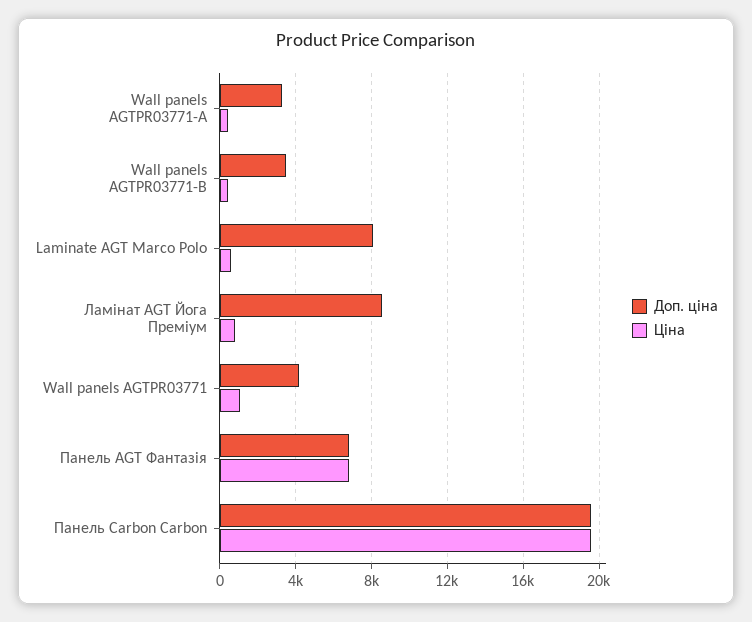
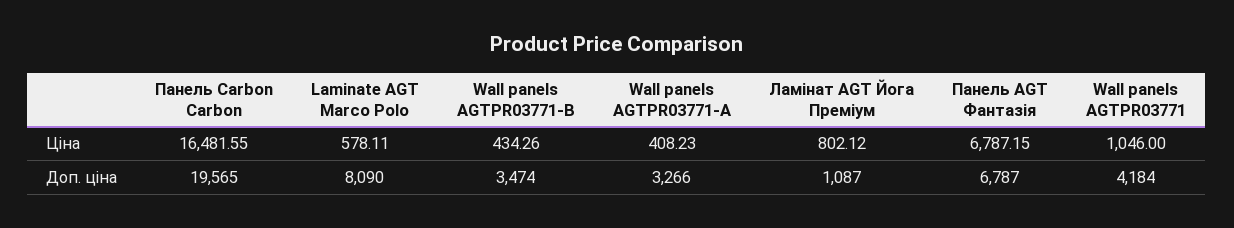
Доп. ціна, Ламінат AGT Йога Преміум: 8500 -> 1087
Ціна, Панель Carbon Carbon: 19500 -> 16481.55

